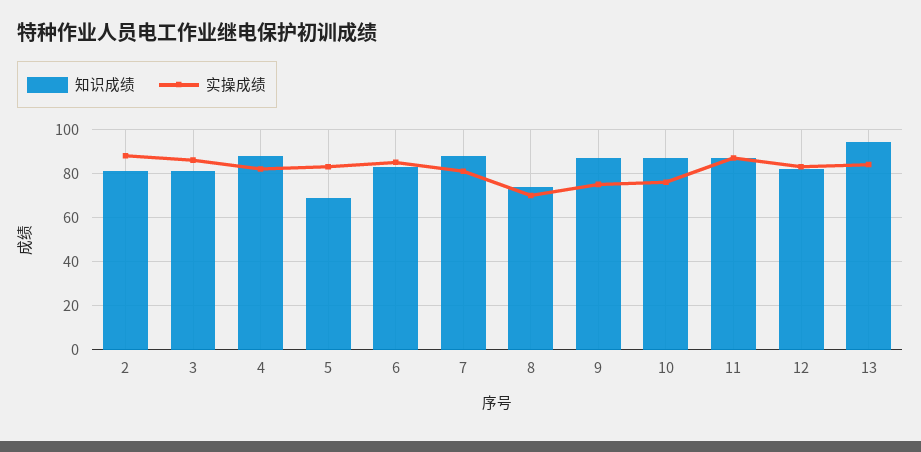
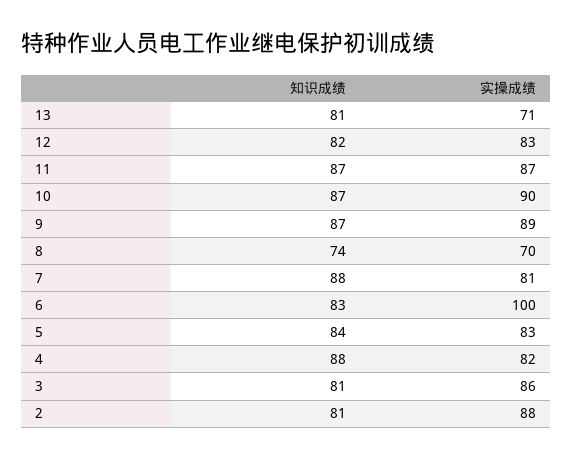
知识成绩, 5: 70 -> 84
实操成绩, 6: 85 -> 100
实操成绩, 9: 75 -> 89
实操成绩, 10: 75 -> 90
知识成绩, 13: 95 -> 81
实操成绩, 13: 85 -> 71

